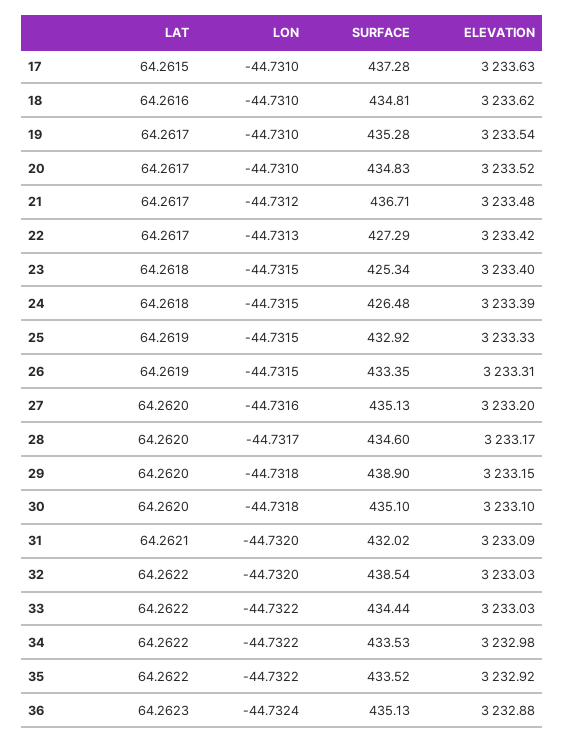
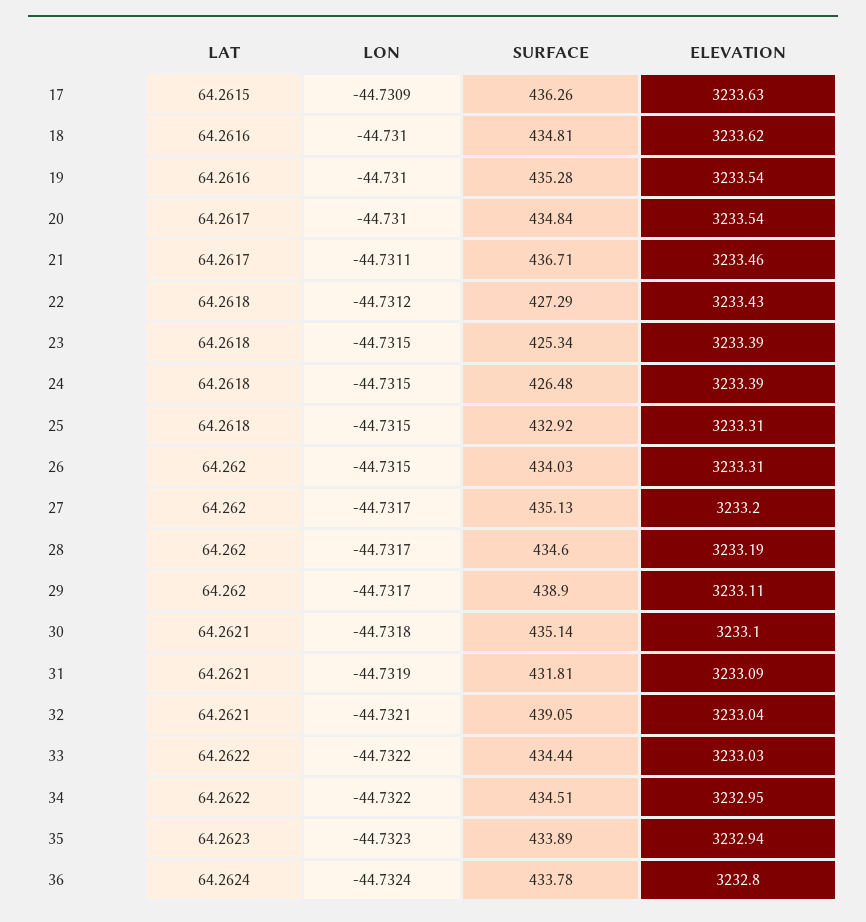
LON, 17: -44.731 -> -44.7309
SURFACE, 17: 437.28 -> 436.26
LAT, 19: 64.2617 -> 64.2616
SURFACE, 20: 434.83 -> 434.84
ELEVATION, 20: 3233.52 -> 3233.54
LON, 21: -44.7312 -> -44.7311
ELEVATION, 21: 3233.48 -> 3233.46
LAT, 22: 64.2617 -> 64.2618
LON, 22: -44.7313 -> -44.7312
ELEVATION, 22: 3233.42 -> 3233.43
ELEVATION, 23: 3233.4 -> 3233.39
LAT, 25: 64.2619 -> 64.2618
ELEVATION, 25: 3233.33 -> 3233.31
LAT, 26: 64.2619 -> 64.262
SURFACE, 26: 433.35 -> 434.03
LON, 27: -44.7316 -> -44.7317
ELEVATION, 28: 3233.17 -> 3233.19
LON, 29: -44.7318 -> -44.7317
ELEVATION, 29: 3233.15 -> 3233.11
LAT, 30: 64.262 -> 64.2621
SURFACE, 30: 435.1 -> 435.14
LON, 31: -44.732 -> -44.7319
SURFACE, 31: 432.02 -> 431.81
LAT, 32: 64.2622 -> 64.2621
LON, 32: -44.732 -> -44.7321
SURFACE, 32: 438.54 -> 439.05
ELEVATION, 32: 3233.03 -> 3233.04
SURFACE, 34: 433.53 -> 434.51
ELEVATION, 34: 3232.98 -> 3232.95
LAT, 35: 64.2622 -> 64.2623
LON, 35: -44.7322 -> -44.7323
SURFACE, 35: 433.52 -> 433.89
ELEVATION, 35: 3232.92 -> 3232.94
LAT, 36: 64.2623 -> 64.2624
SURFACE, 36: 435.13 -> 433.78
ELEVATION, 36: 3232.88 -> 3232.8

